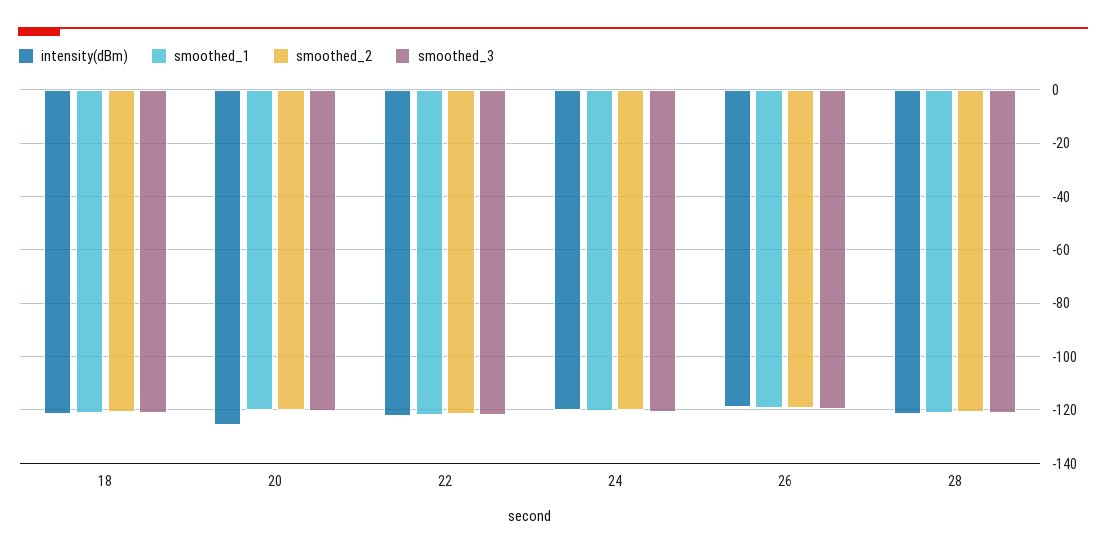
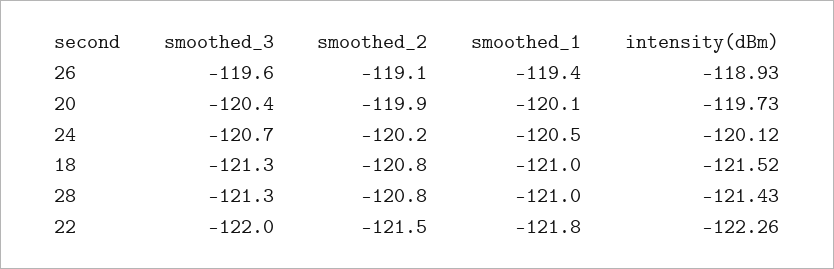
intensity(dBm), 20: -125 -> -119.73

